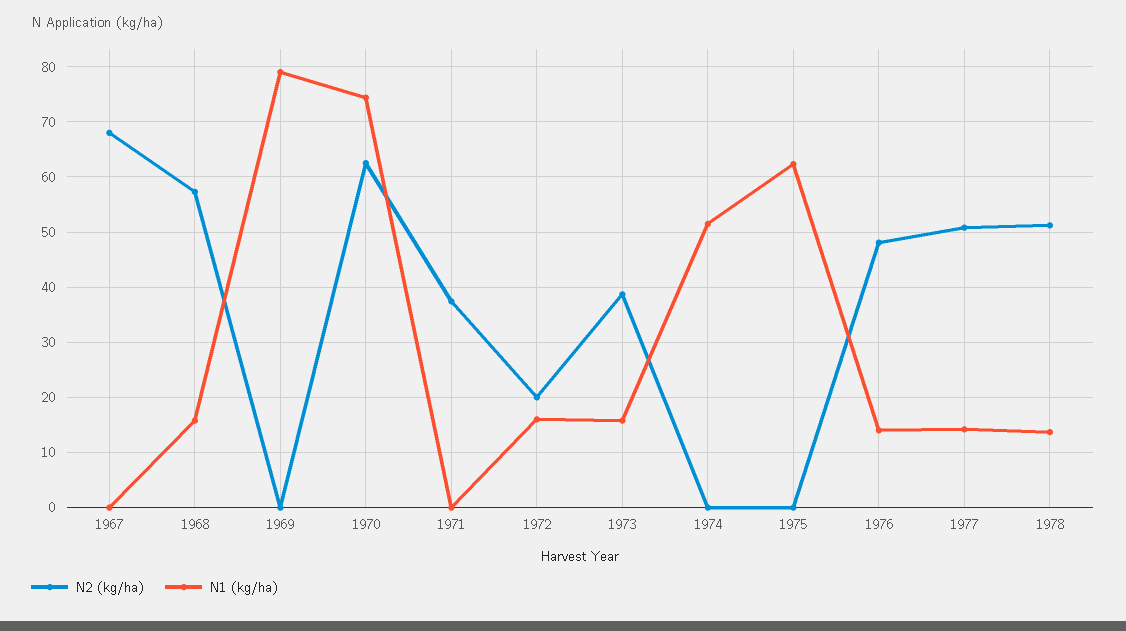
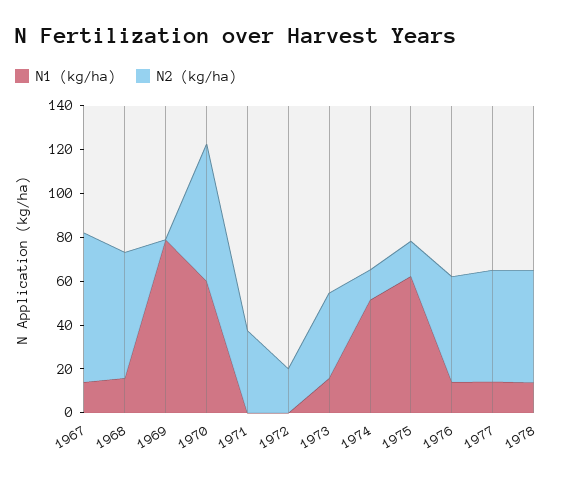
N1 (kg/ha), 1967: 0 -> 15
N1 (kg/ha), 1970: 74 -> 60
N1 (kg/ha), 1972: 16 -> 0
N2 (kg/ha), 1974: 0 -> 15
N2 (kg/ha), 1975: 0 -> 15

